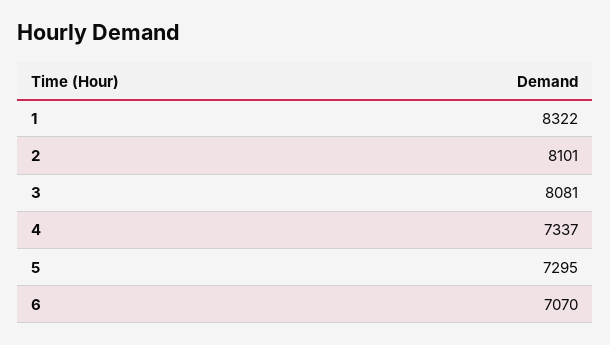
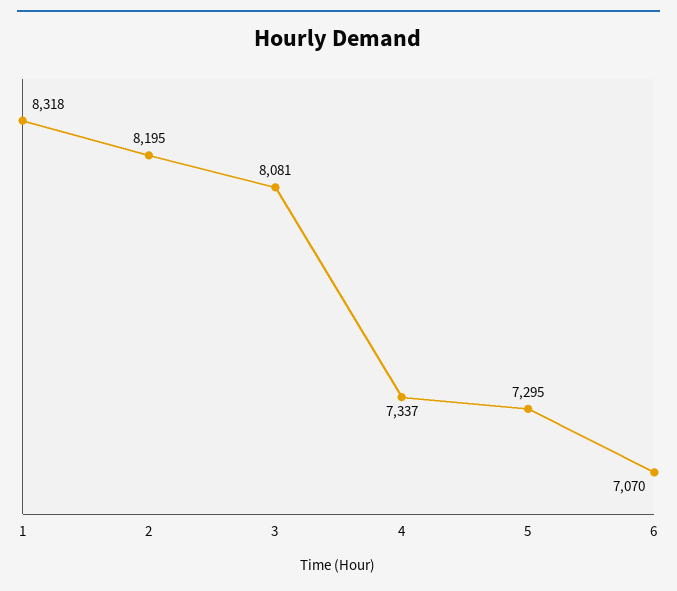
1: 8322 -> 8318
2: 8101 -> 8195

